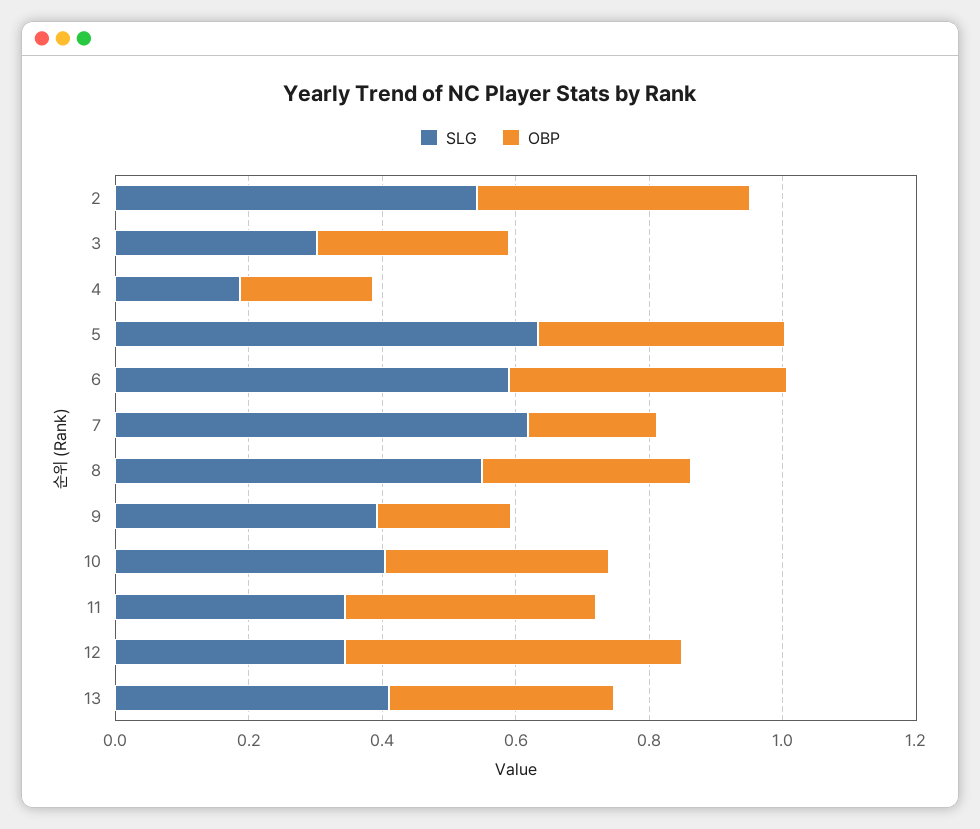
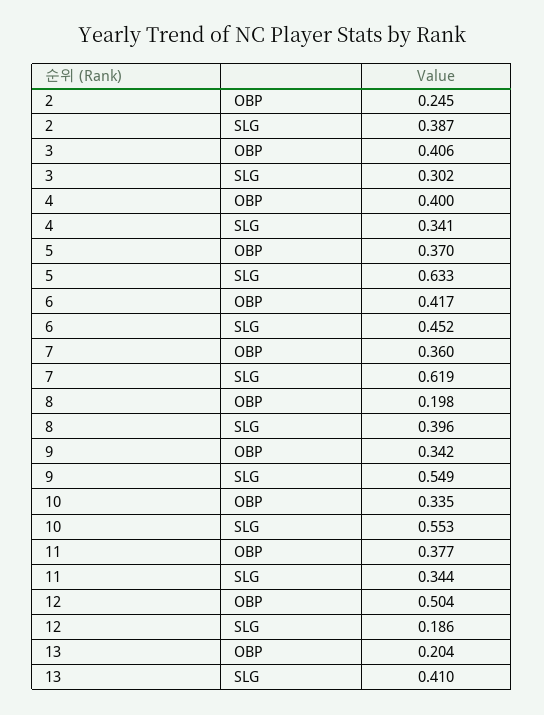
SLG, 2: 0.55 -> 0.387
OBP, 2: 0.4 -> 0.245
OBP, 3: 0.3 -> 0.406
SLG, 4: 0.2 -> 0.341
OBP, 4: 0.2 -> 0.4
SLG, 6: 0.6 -> 0.452
OBP, 7: 0.2 -> 0.36
SLG, 8: 0.55 -> 0.396
OBP, 8: 0.3 -> 0.198
SLG, 9: 0.4 -> 0.549
OBP, 9: 0.2 -> 0.342
SLG, 10: 0.4 -> 0.553
SLG, 12: 0.35 -> 0.186
OBP, 13: 0.35 -> 0.204

